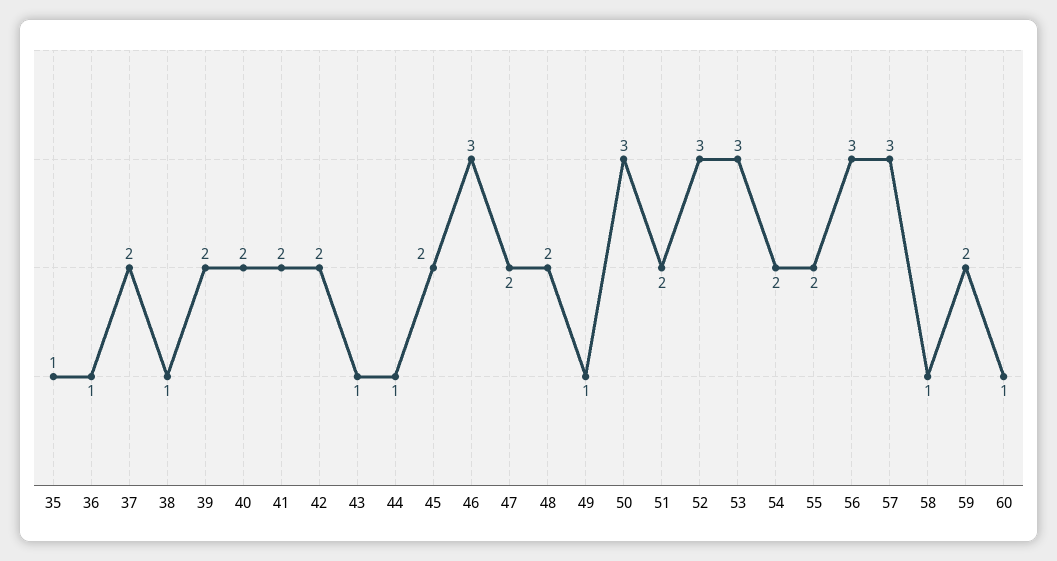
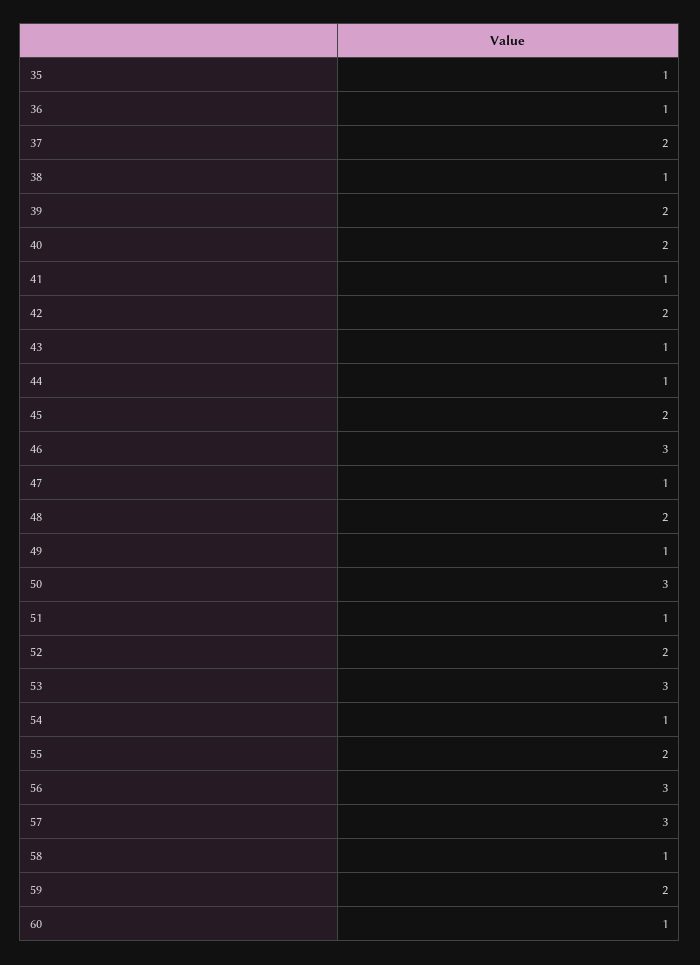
41: 2 -> 1
47: 2 -> 1
51: 2 -> 1
52: 3 -> 2
54: 2 -> 1

